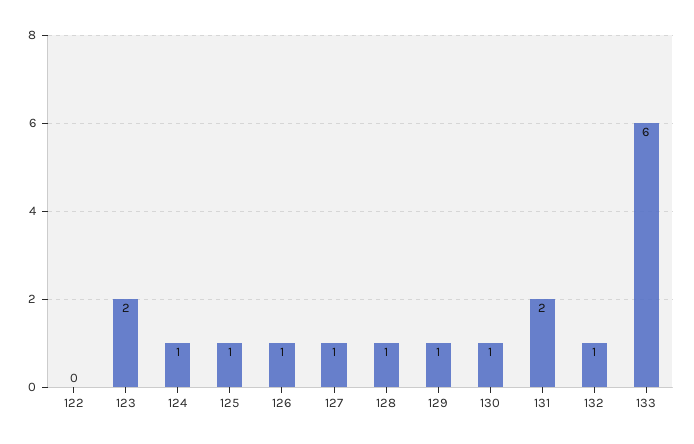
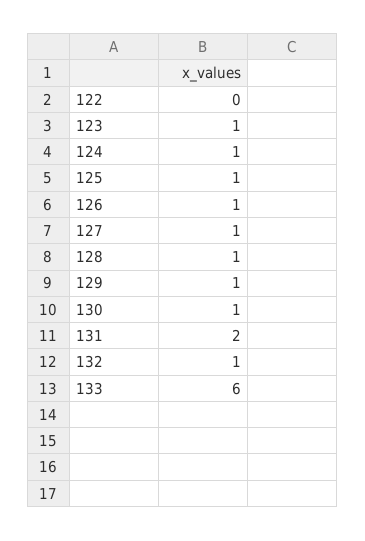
123: 2 -> 1

